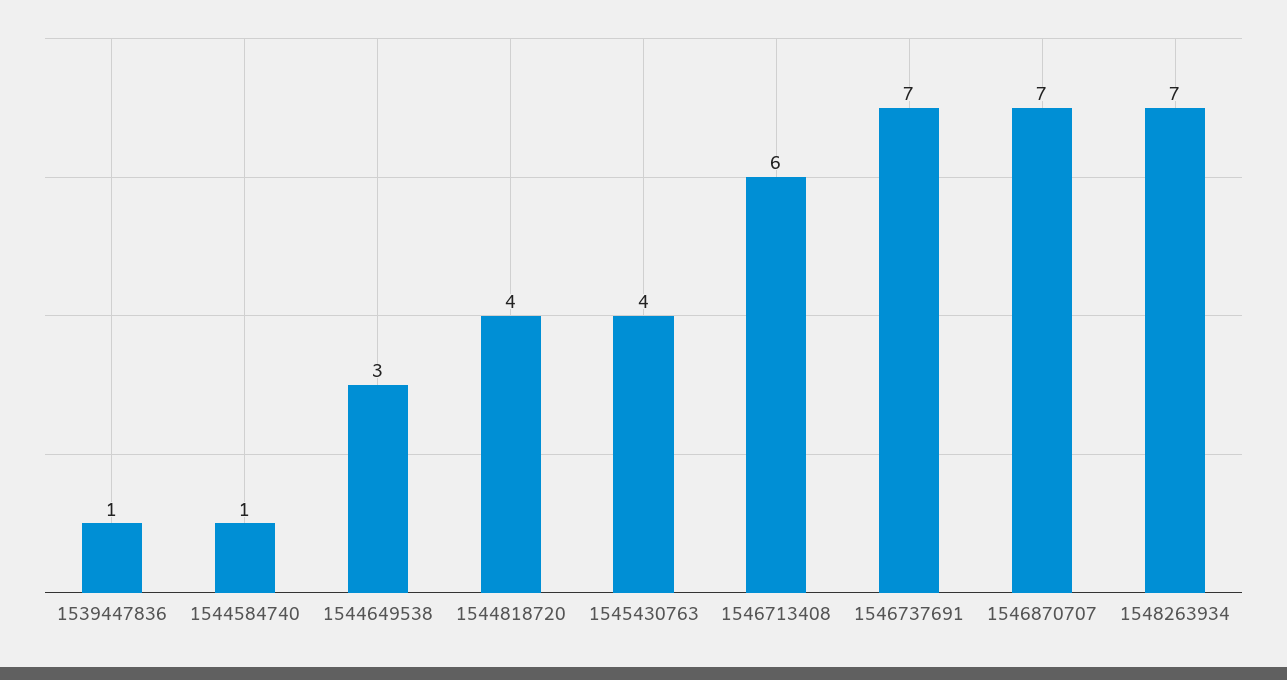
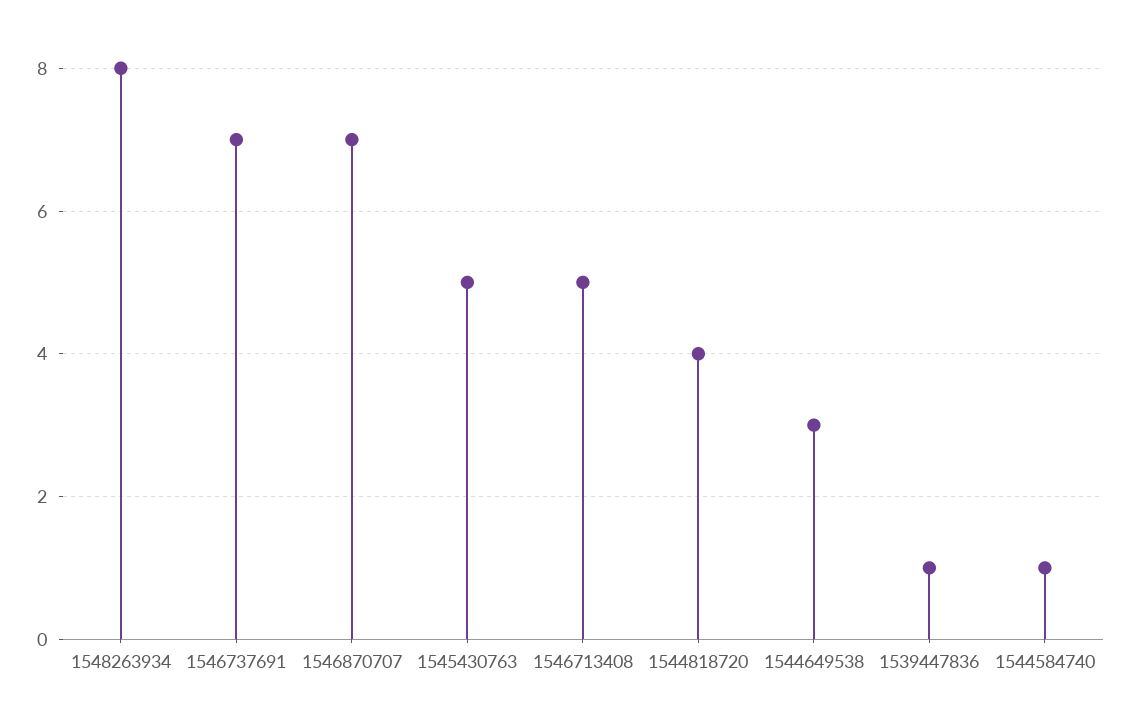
1545430763: 4 -> 5
1546713408: 6 -> 5
1548263934: 7 -> 8

